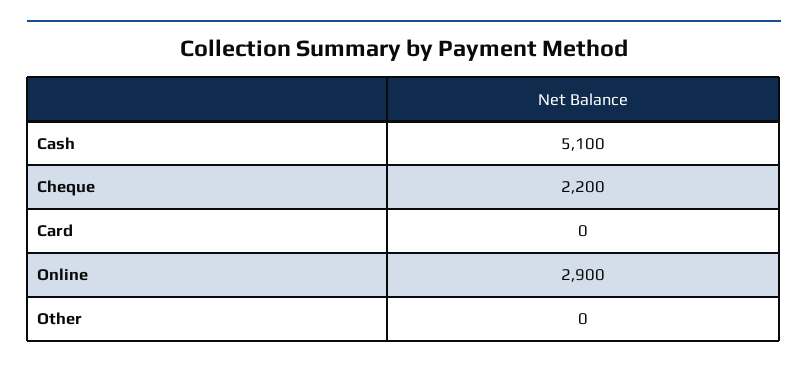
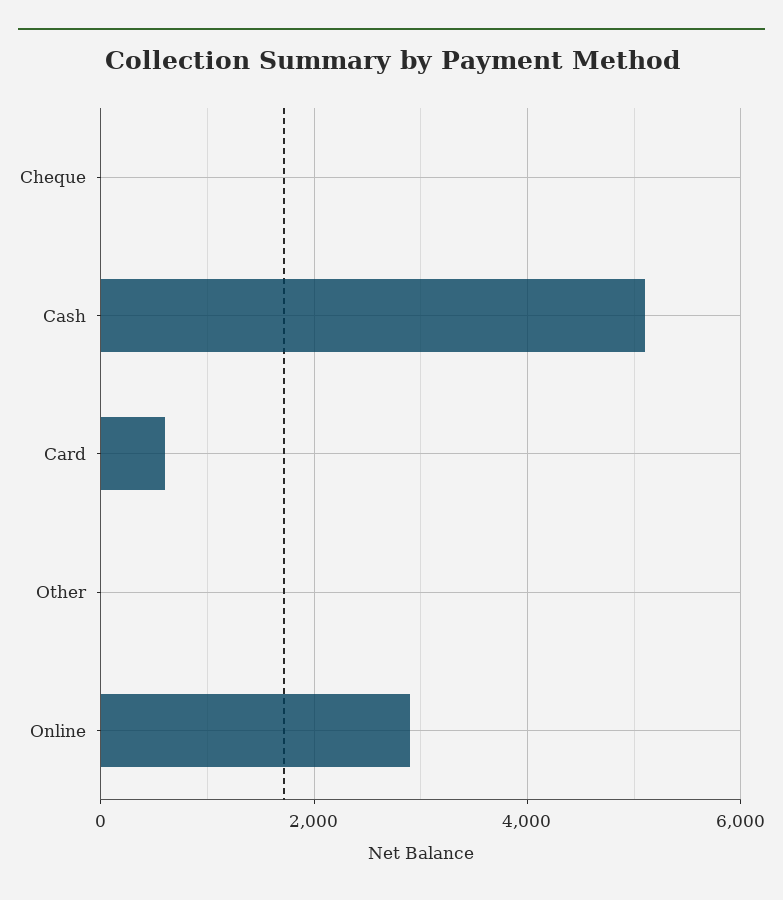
Cheque: 2200 -> 0
Card: 0 -> 600

